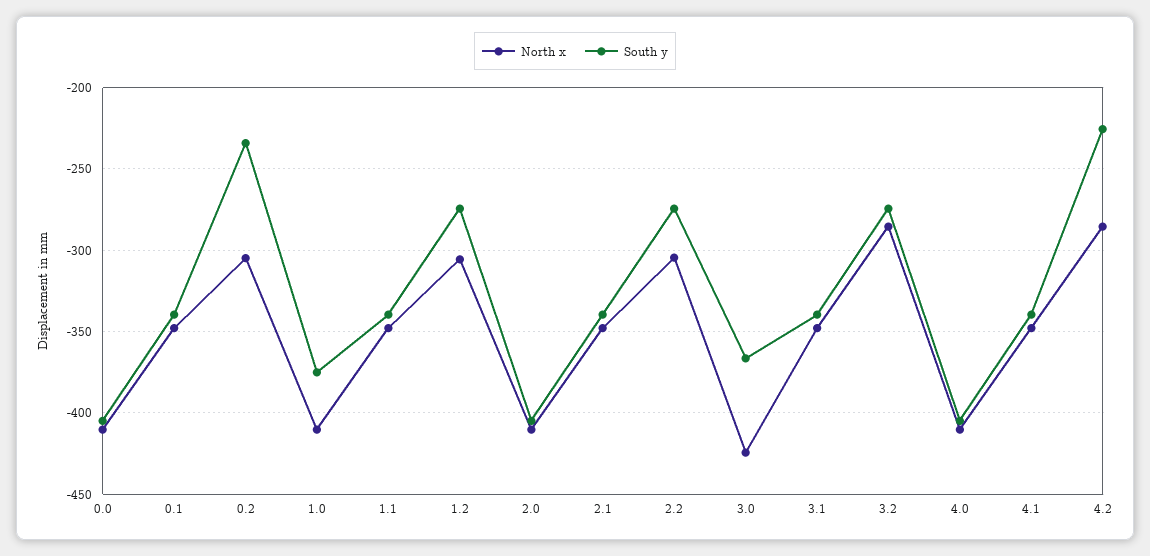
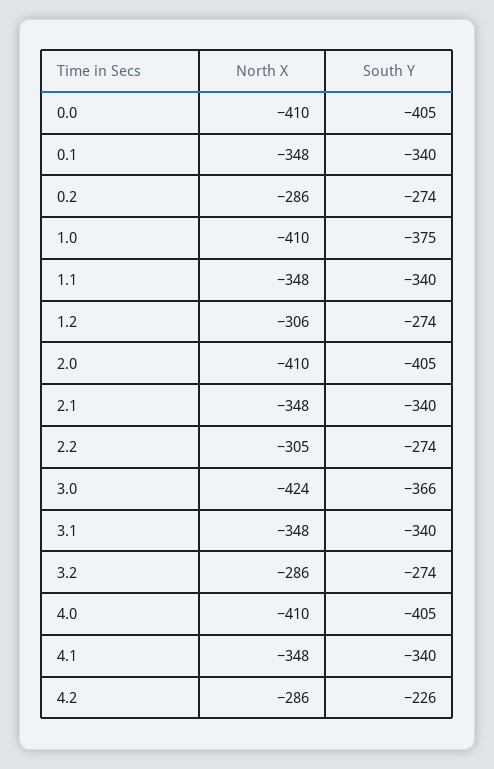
North x, 0.2: -305 -> -286
South y, 0.2: -235 -> -274

